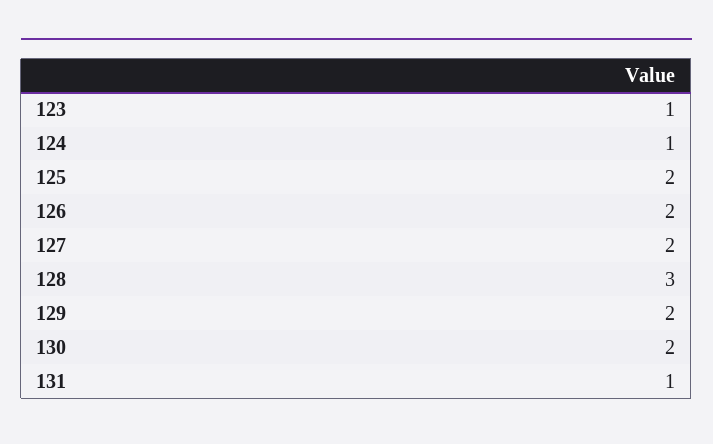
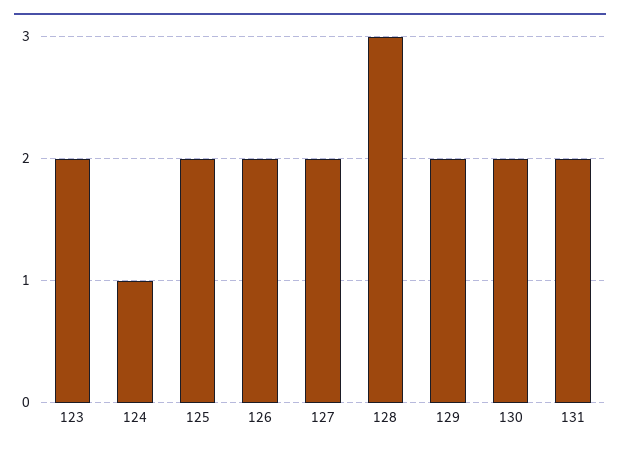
123: 1 -> 2
131: 1 -> 2

